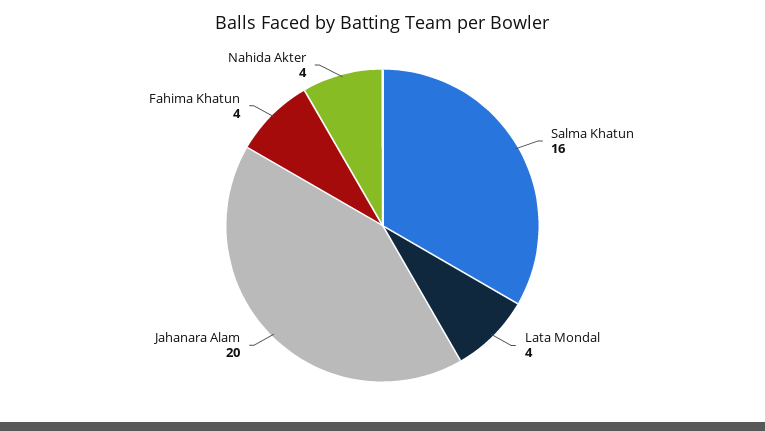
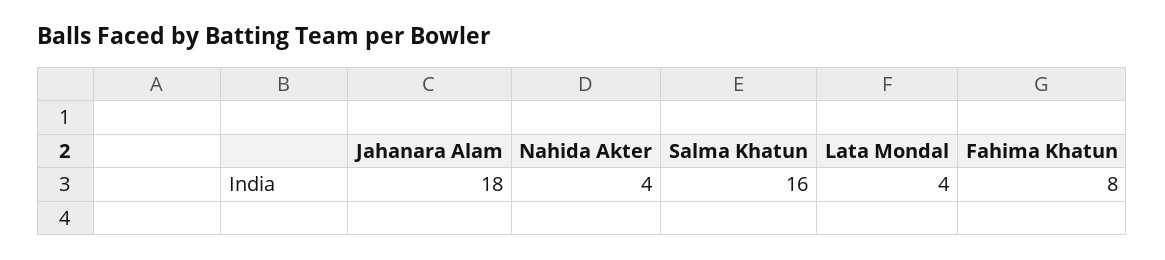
Jahanara Alam: 20 -> 18
Fahima Khatun: 4 -> 8

